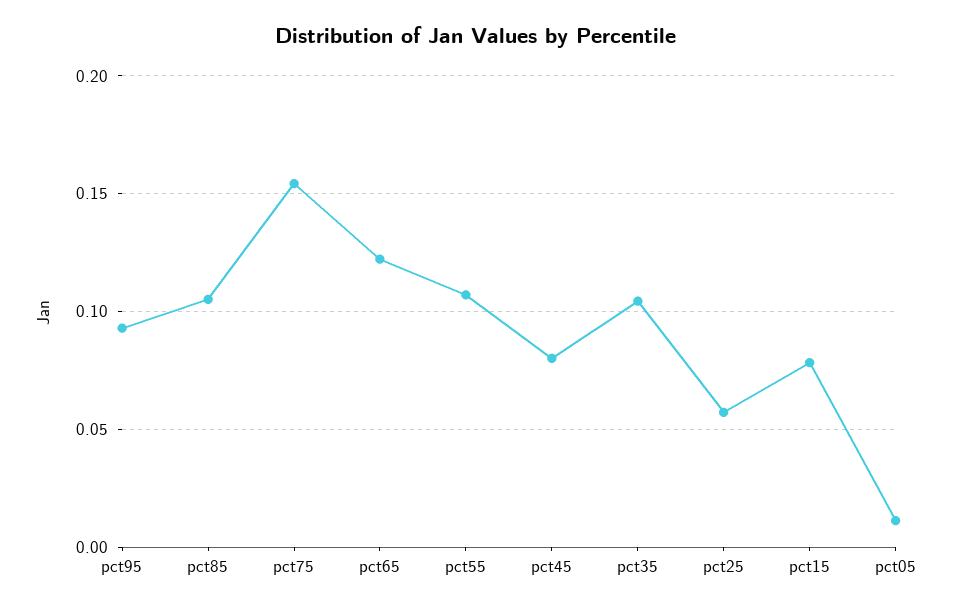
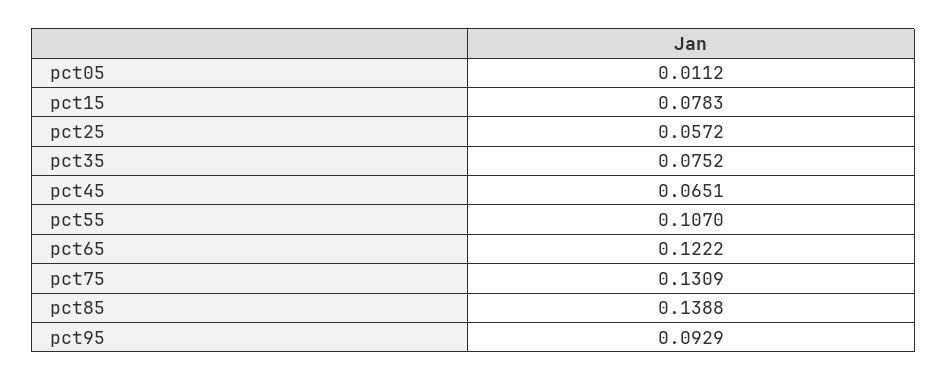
pct85: 0.105 -> 0.1388
pct75: 0.155 -> 0.1309
pct45: 0.08 -> 0.0651
pct35: 0.105 -> 0.0752

